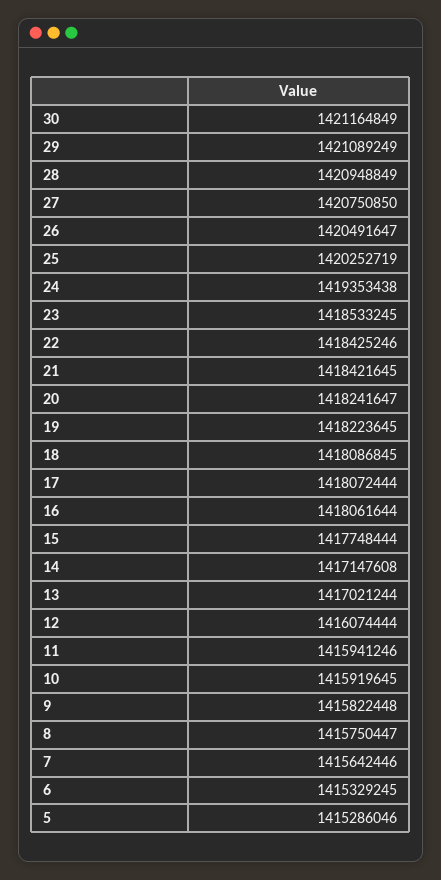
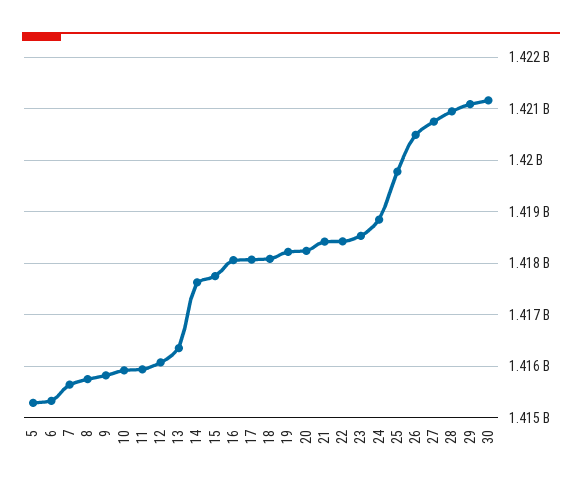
25: 1420252719 -> 1419800000
24: 1419353438 -> 1418800000
14: 1417147608 -> 1417600000
13: 1417021244 -> 1416400000

